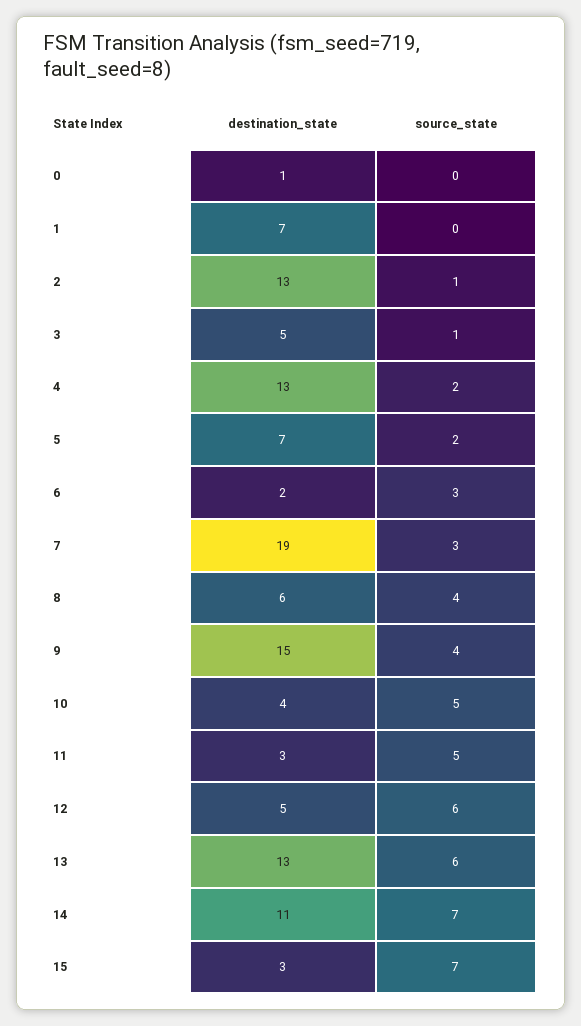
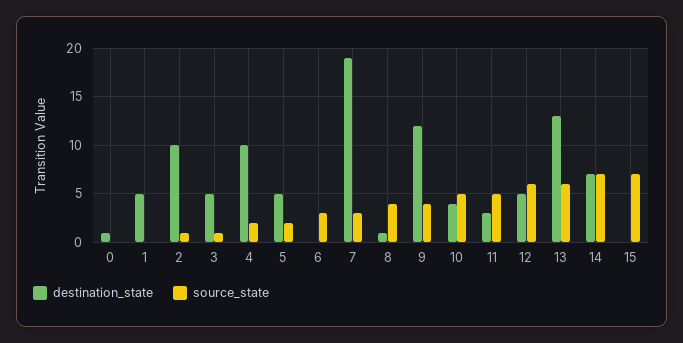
destination_state, 1: 7 -> 5
destination_state, 2: 13 -> 10
destination_state, 4: 13 -> 10
destination_state, 5: 7 -> 5
destination_state, 6: 2 -> 0
destination_state, 8: 6 -> 1
destination_state, 9: 15 -> 12
destination_state, 14: 11 -> 7
destination_state, 15: 3 -> 0

